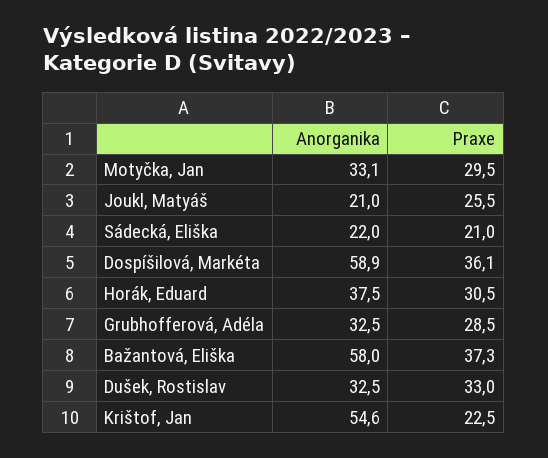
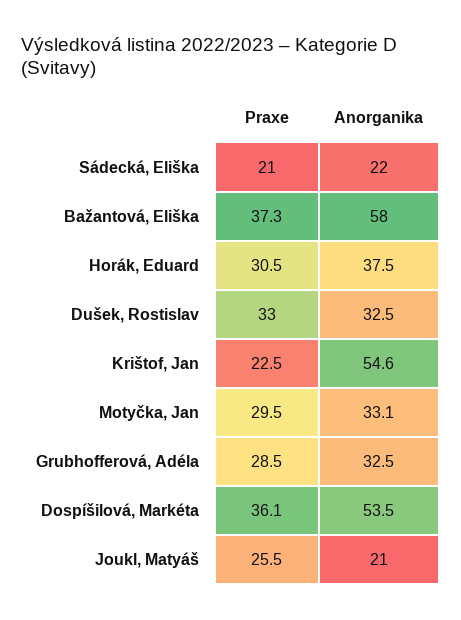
Anorganika, Dospíšilová, Markéta: 58.9 -> 53.5

